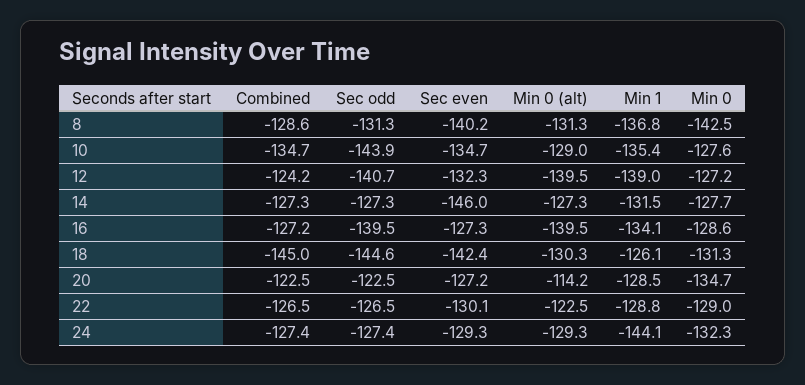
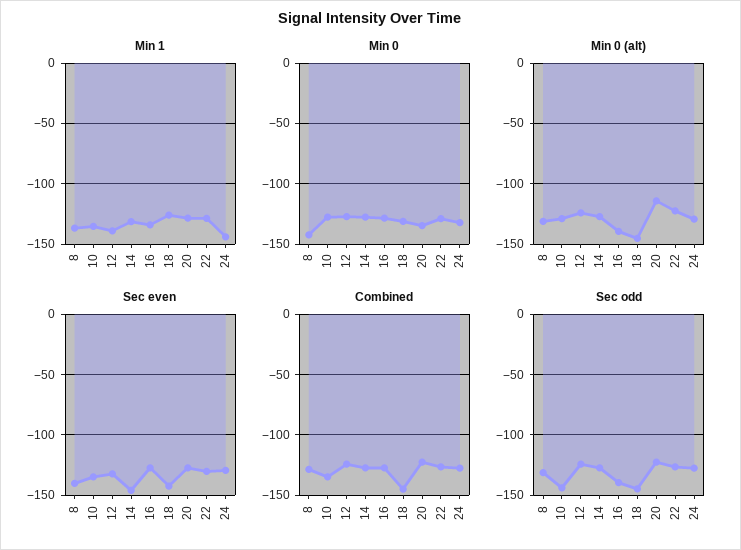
Sec odd, 12: -140.7 -> -125
Min 0 (alt), 12: -139.5 -> -125
Min 0 (alt), 18: -130.3 -> -145

